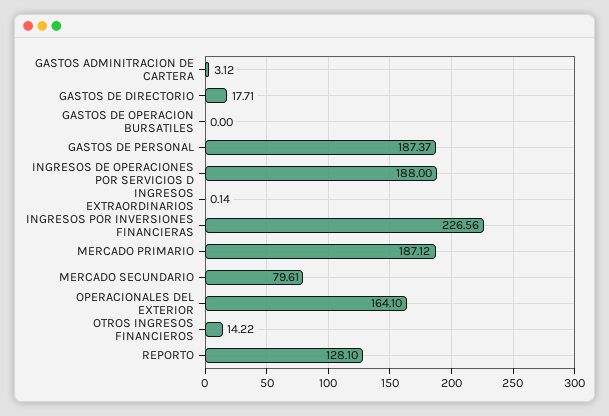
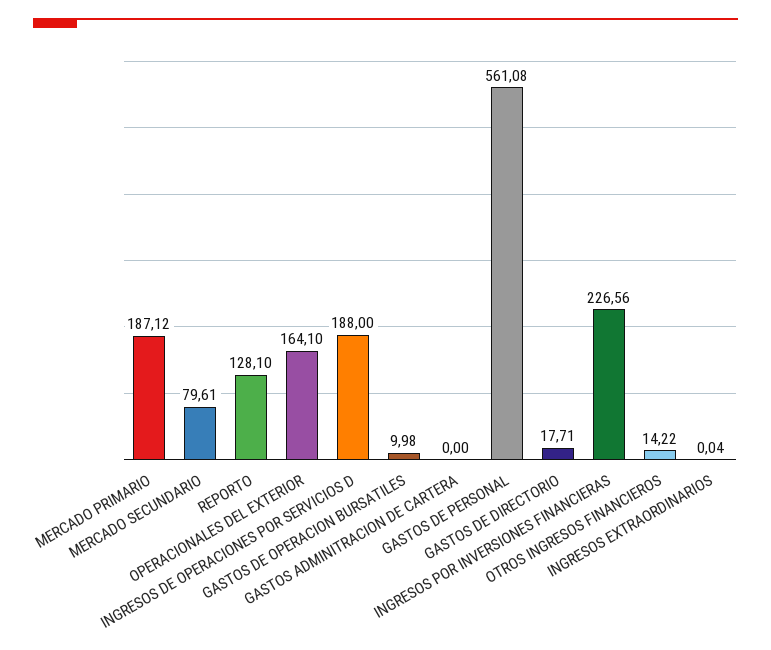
GASTOS ADMINITRACION DE CARTERA: 3.12 -> 0
GASTOS DE OPERACION BURSATILES: 0 -> 9.98
GASTOS DE PERSONAL: 187.37 -> 561.08
INGRESOS EXTRAORDINARIOS: 0.14 -> 0.04

